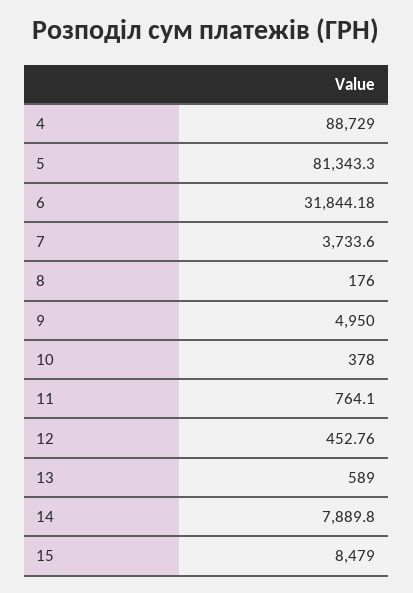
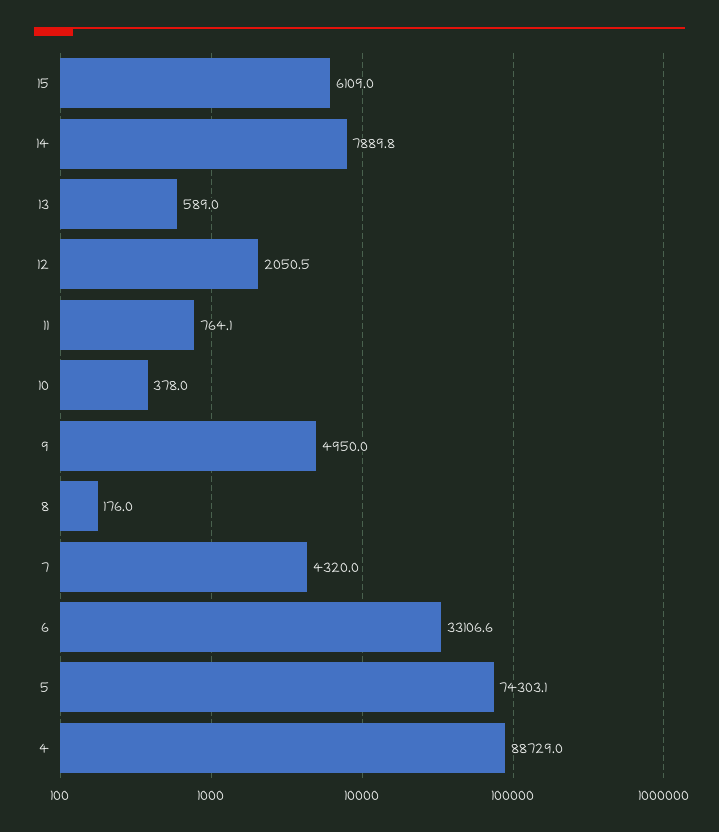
5: 81343.3 -> 74303.1
6: 31844.18 -> 33106.6
7: 3733.6 -> 4320
12: 452.76 -> 2050.5
15: 8479 -> 6109

